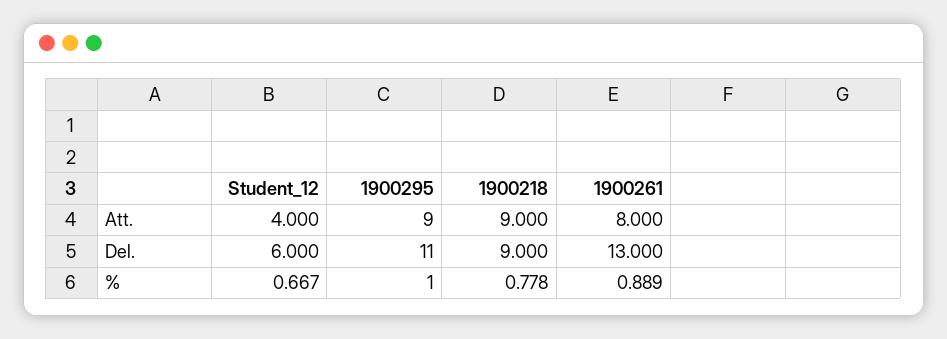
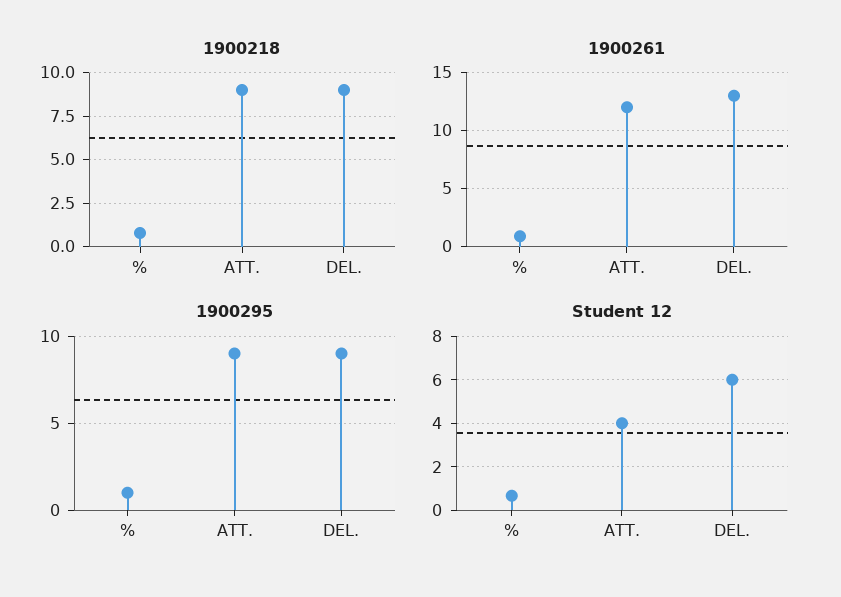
1900261, Att.: 8 -> 12
1900295, Del.: 11 -> 9

